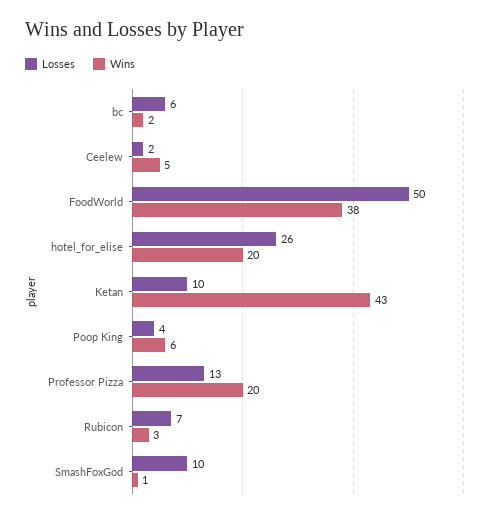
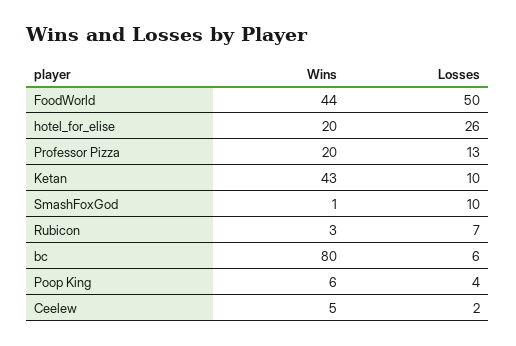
Wins, bc: 2 -> 80
Wins, FoodWorld: 38 -> 44

